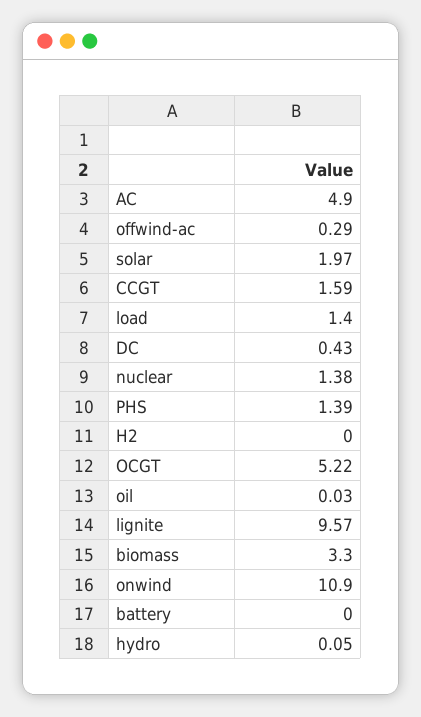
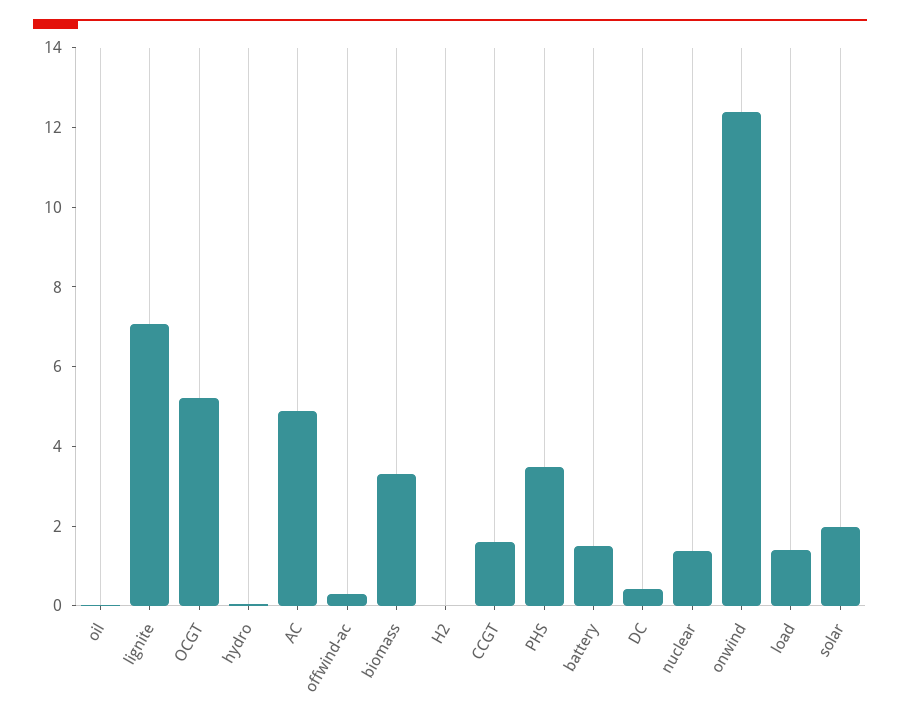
PHS: 1.39 -> 3.5
lignite: 9.57 -> 7
onwind: 10.9 -> 12.5
battery: 0 -> 1.5

